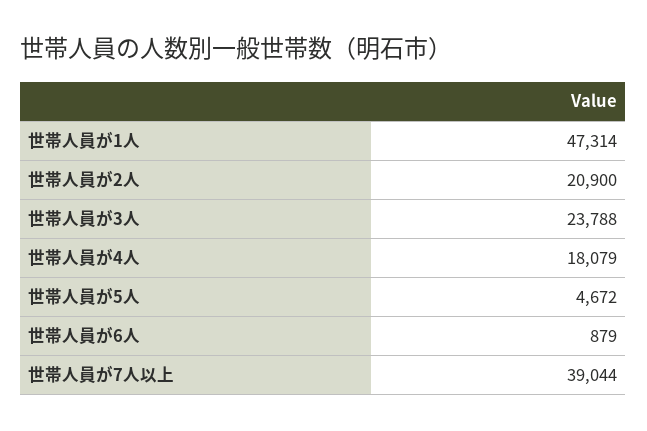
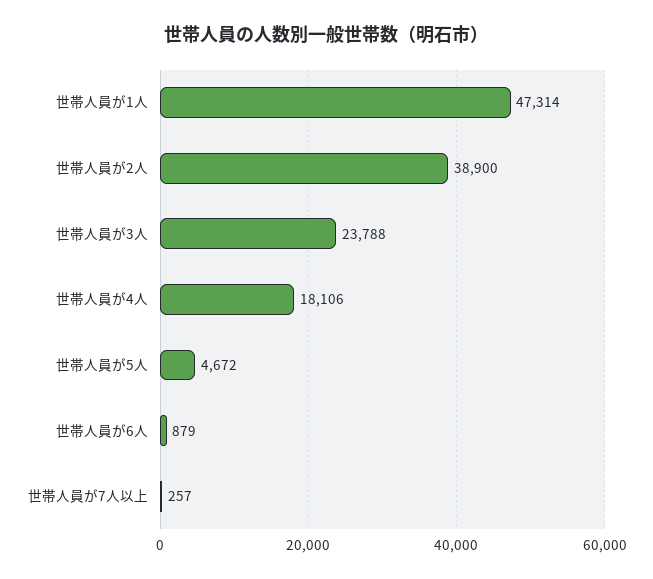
世帯人員が2人: 20900 -> 38900
世帯人員が4人: 18079 -> 18106
世帯人員が7人以上: 39044 -> 257

